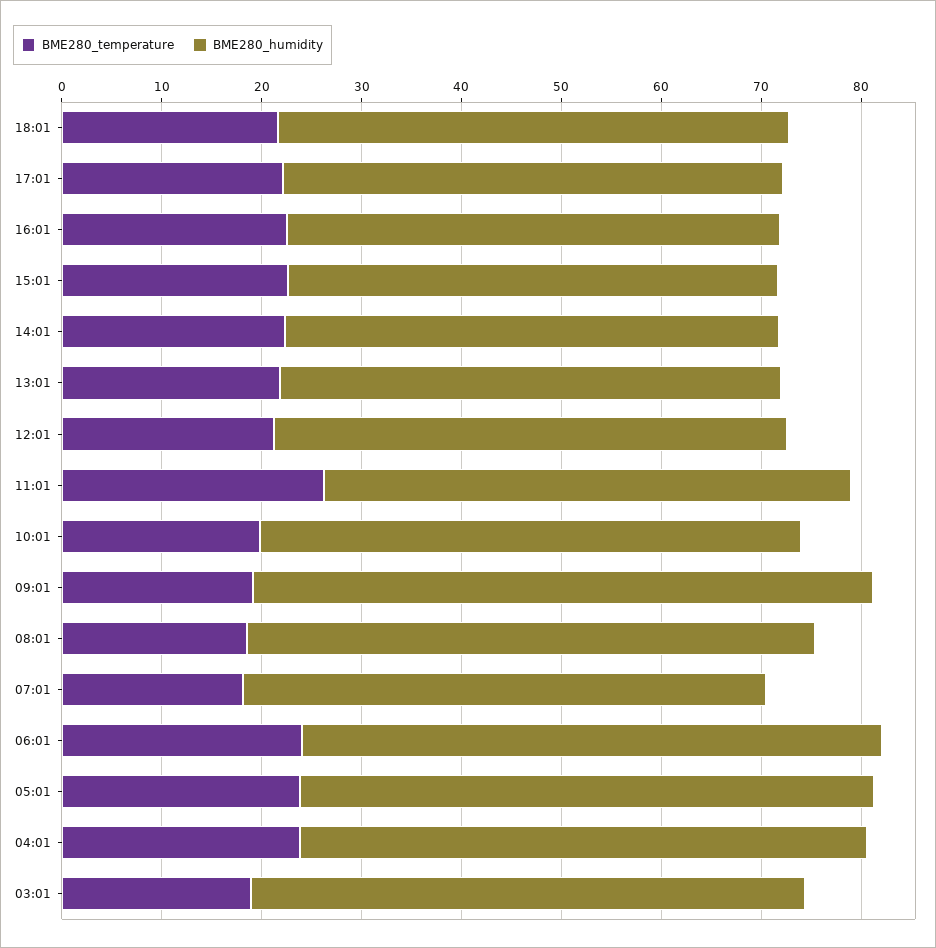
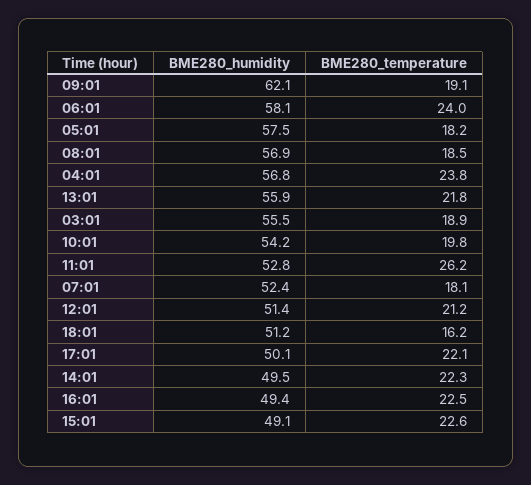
BME280_temperature, 18:01: 22 -> 16.2
BME280_humidity, 13:01: 50 -> 55.9
BME280_temperature, 05:01: 24 -> 18.2

